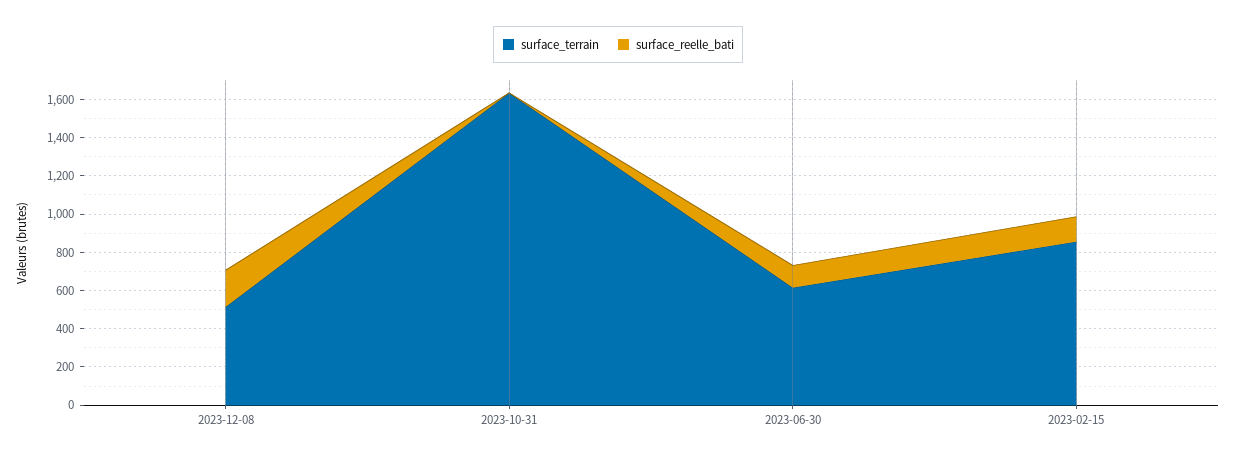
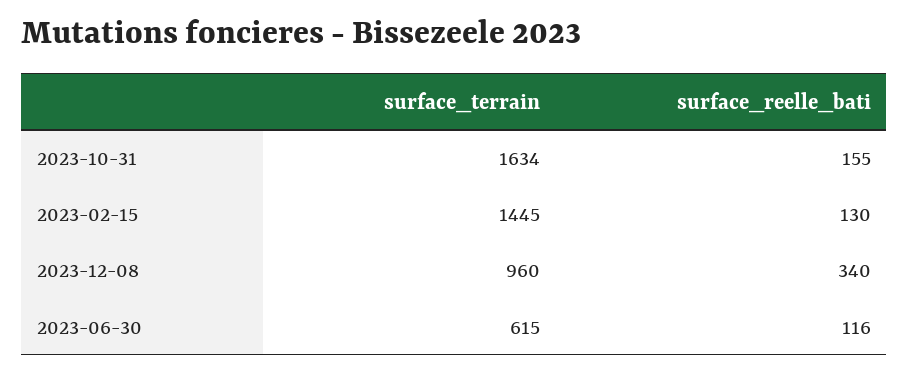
surface_terrain, 2023-12-08: 500 -> 960
surface_reelle_bati, 2023-12-08: 200 -> 340
surface_reelle_bati, 2023-10-31: 0 -> 155
surface_terrain, 2023-02-15: 850 -> 1445

